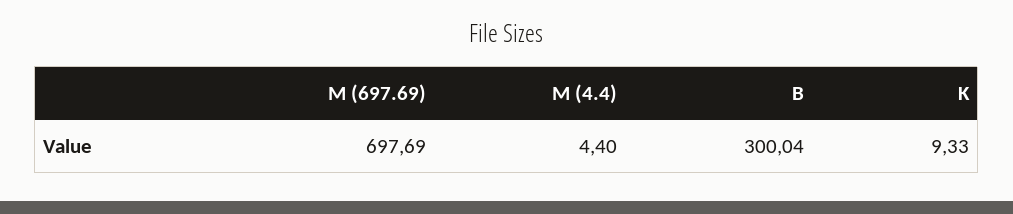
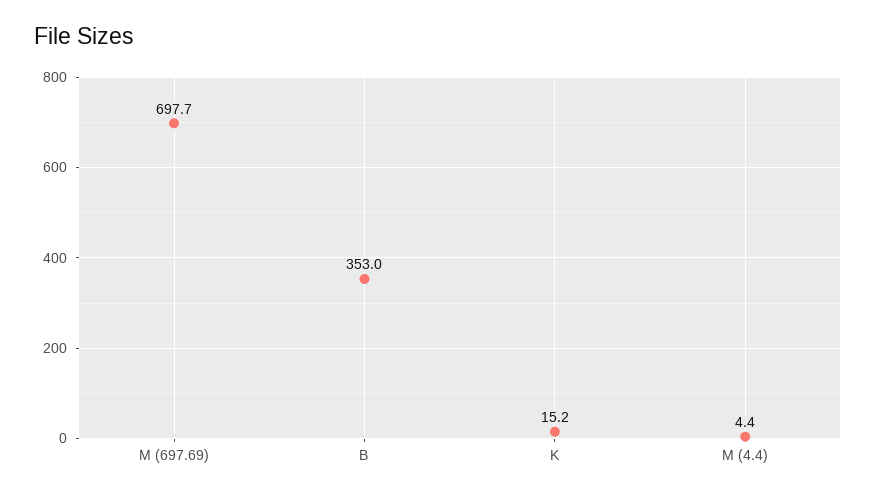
B: 300.04 -> 353
K: 9.33 -> 15.2

